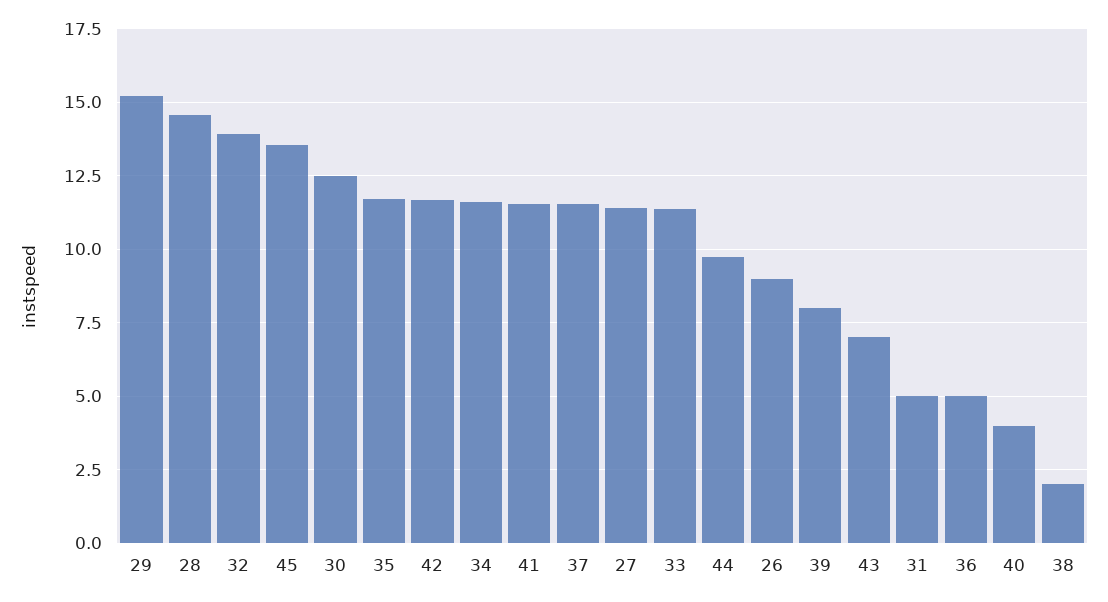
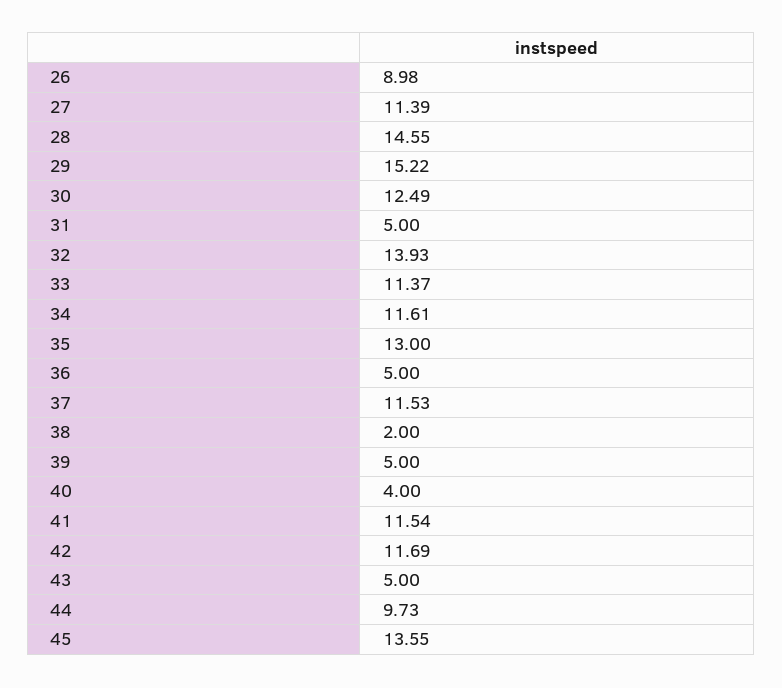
35: 11.75 -> 13
39: 8 -> 5
43: 7 -> 5

